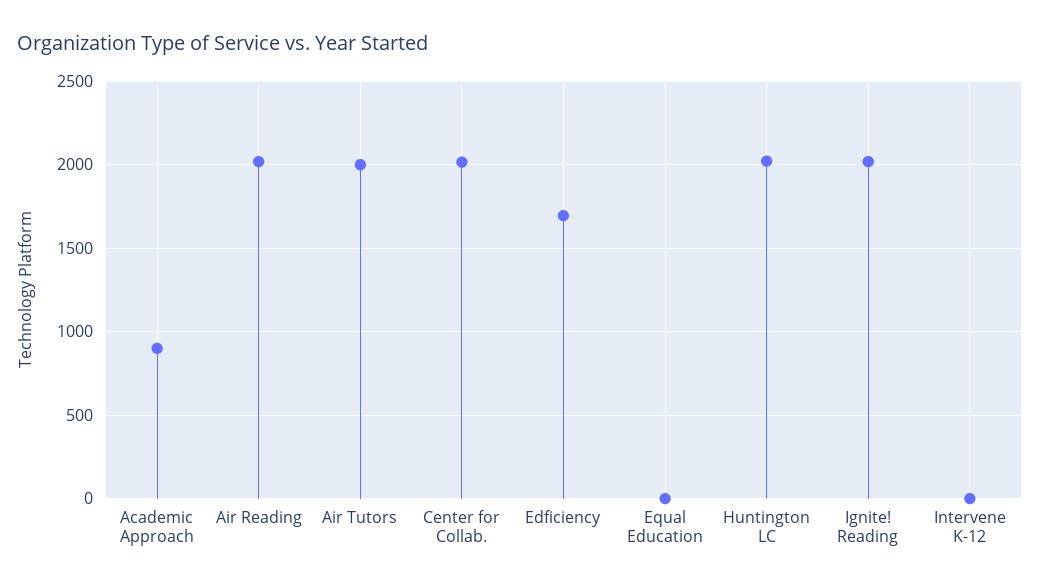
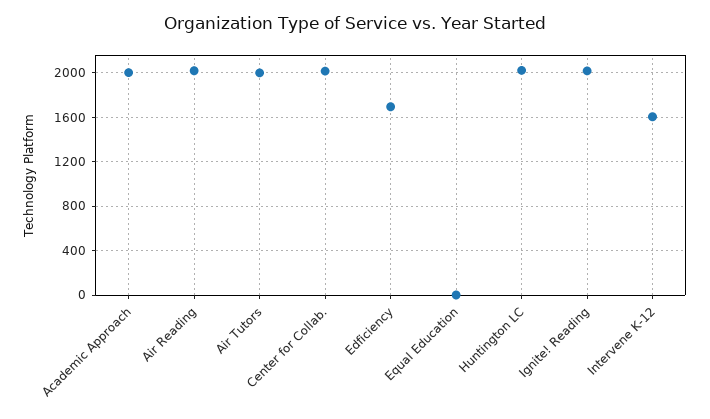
Academic Approach: 900 -> 2000
Intervene K-12: 0 -> 1600

